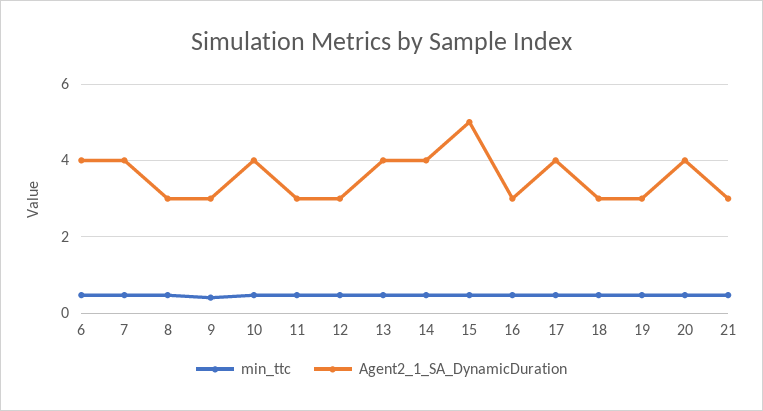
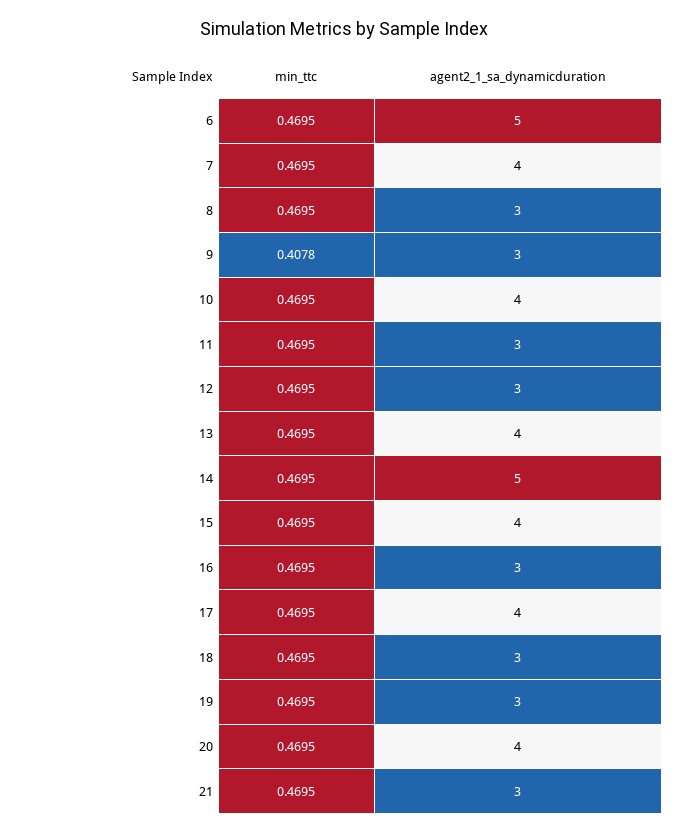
Agent2_1_SA_DynamicDuration, 6: 4 -> 5
Agent2_1_SA_DynamicDuration, 14: 4 -> 5
Agent2_1_SA_DynamicDuration, 15: 5 -> 4

